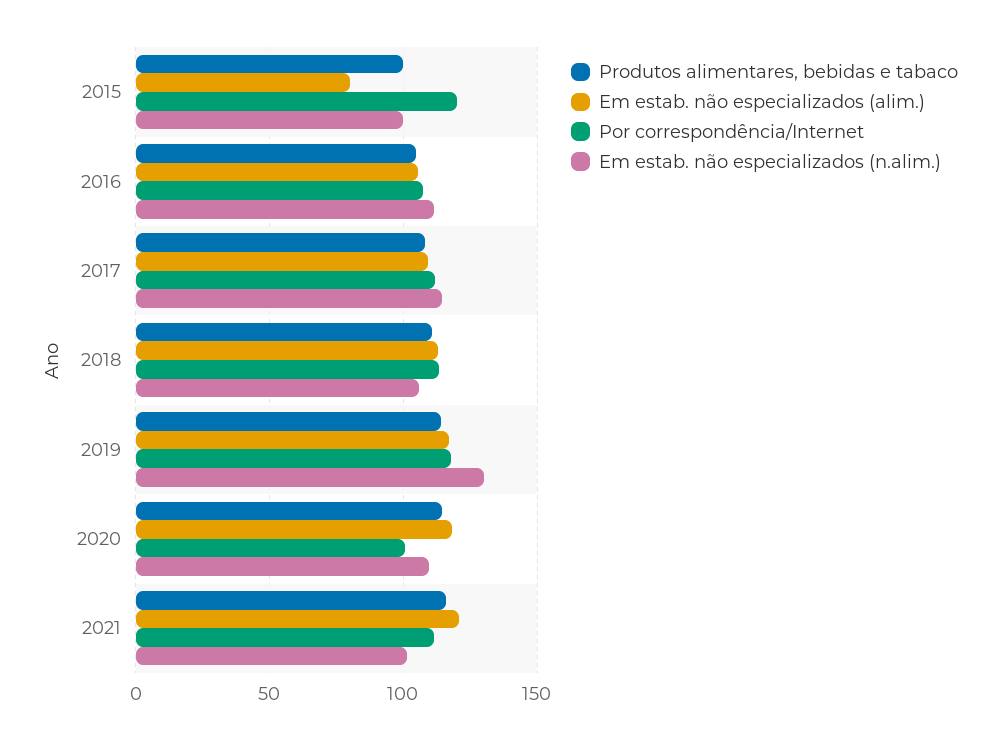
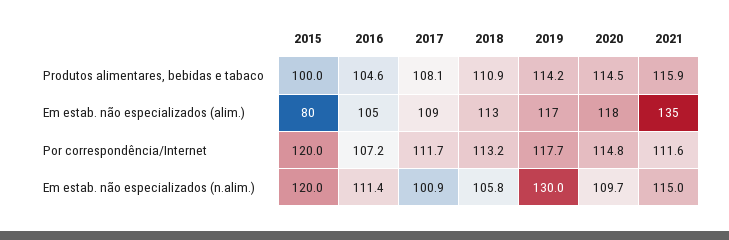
Em estab. não especializados (n.alim.), 2015: 100 -> 120
Em estab. não especializados (n.alim.), 2017: 115 -> 100.9
Por correspondência/Internet, 2020: 100 -> 114.8
Em estab. não especializados (alim.), 2021: 120 -> 135
Em estab. não especializados (n.alim.), 2021: 100 -> 115

